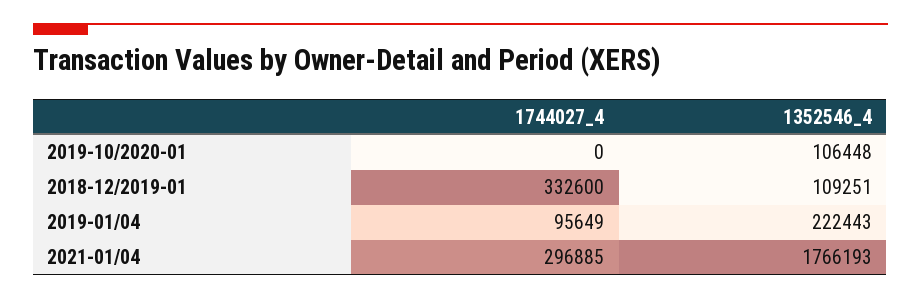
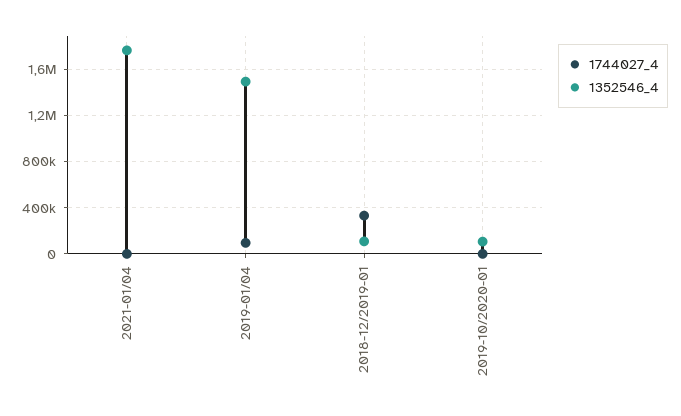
1352546_4, 2019-01/04: 222443 -> 1500000
1744027_4, 2021-01/04: 296885 -> 0

